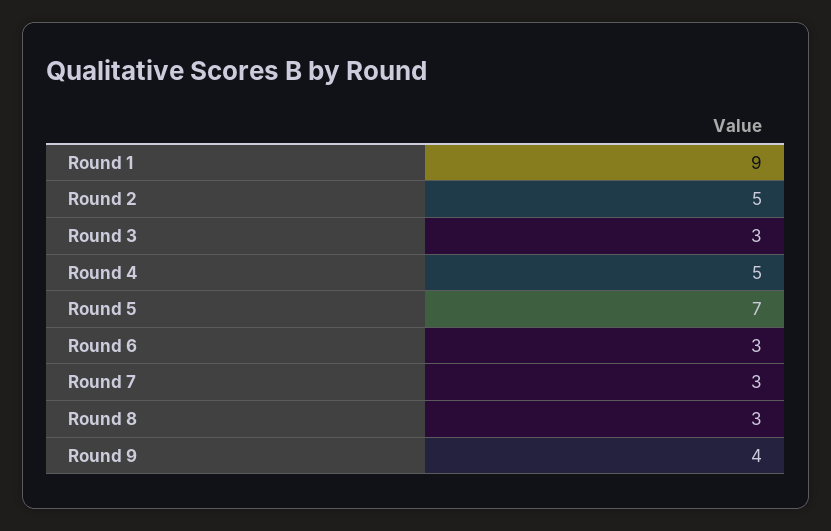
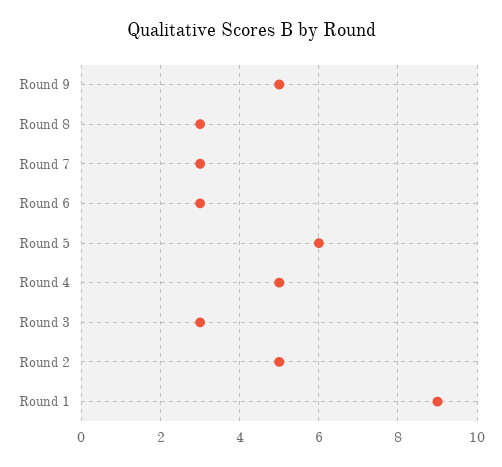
Round 5: 7 -> 6
Round 9: 4 -> 5

